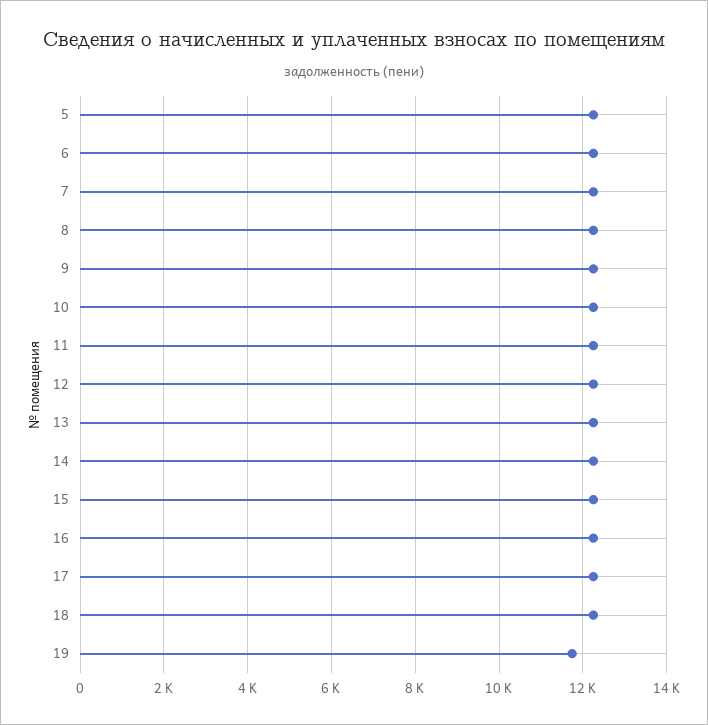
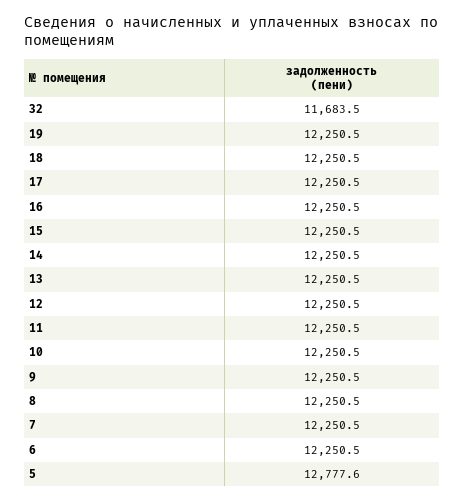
5: 12200 -> 12777.6
19: 11800 -> 12250.5
32: none -> 11683.5

